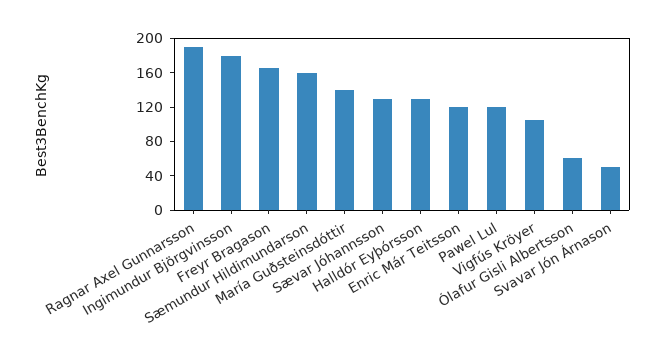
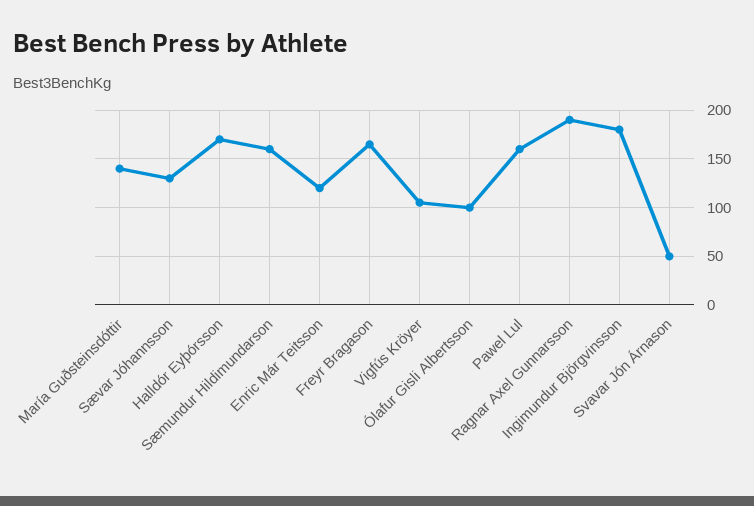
Halldór Eyþórsson: 130 -> 170
Pawel Lul: 120 -> 160
Ólafur Gisli Albertsson: 60 -> 100

